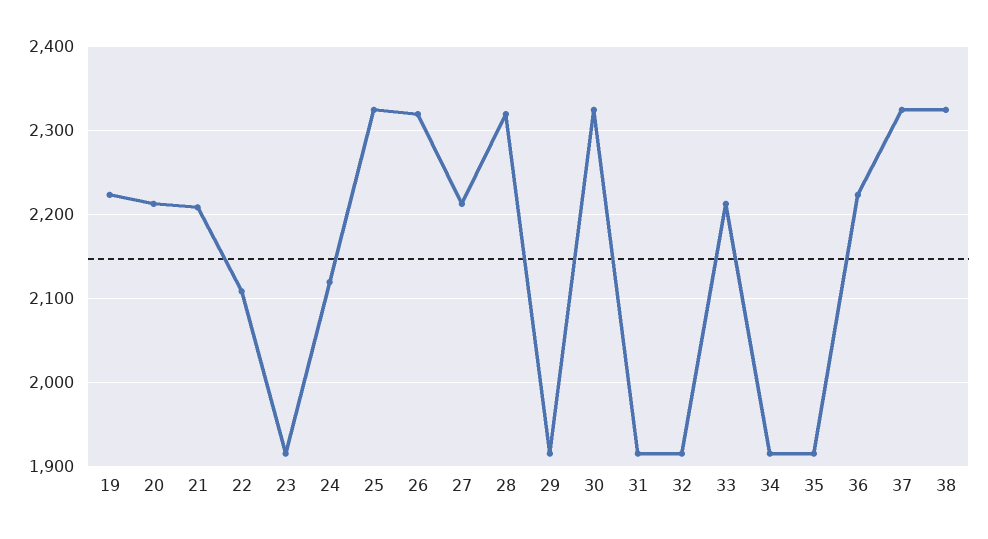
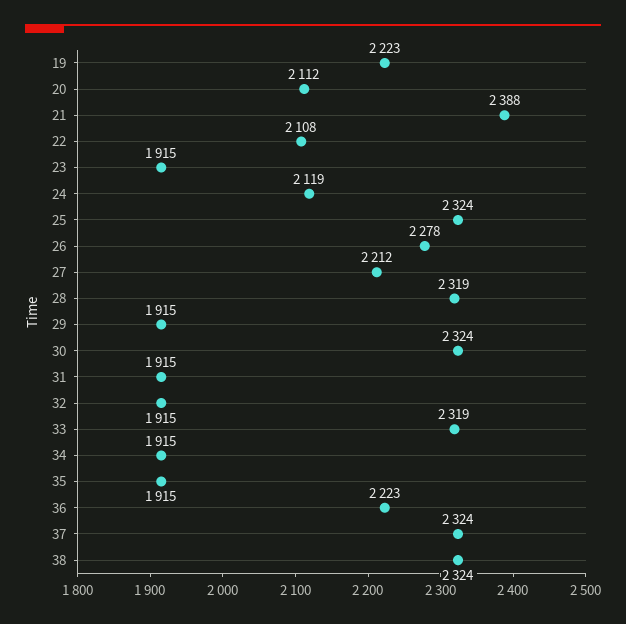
20: 2210 -> 2112
21: 2210 -> 2388
26: 2320 -> 2278
33: 2210 -> 2319

